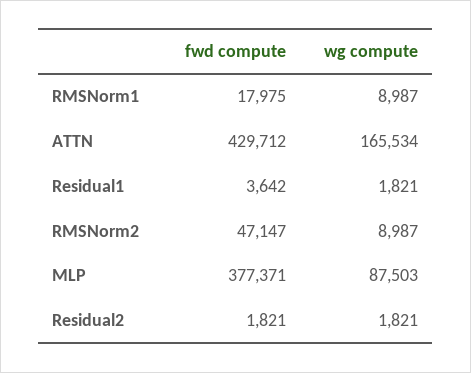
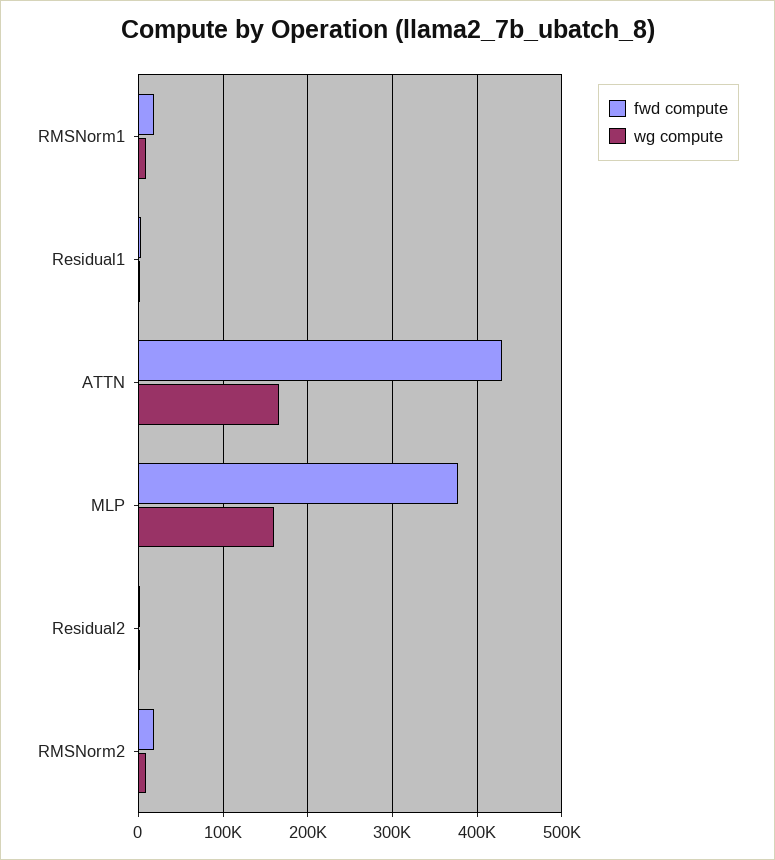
fwd compute, RMSNorm2: 47147 -> 20000
wg compute, MLP: 87503 -> 160000

